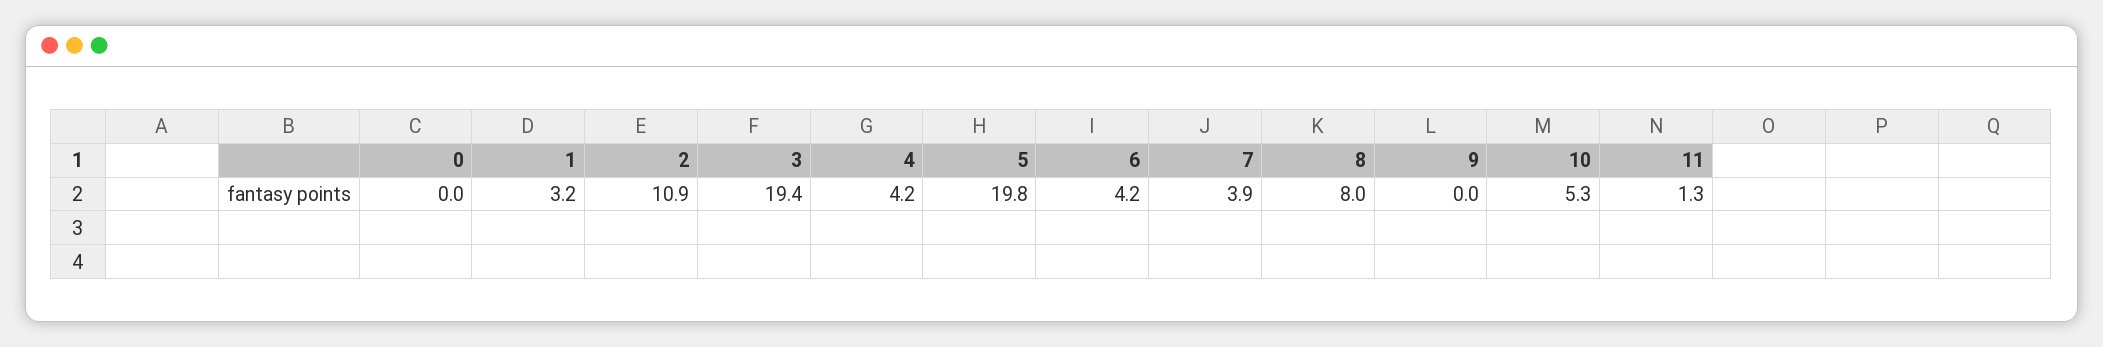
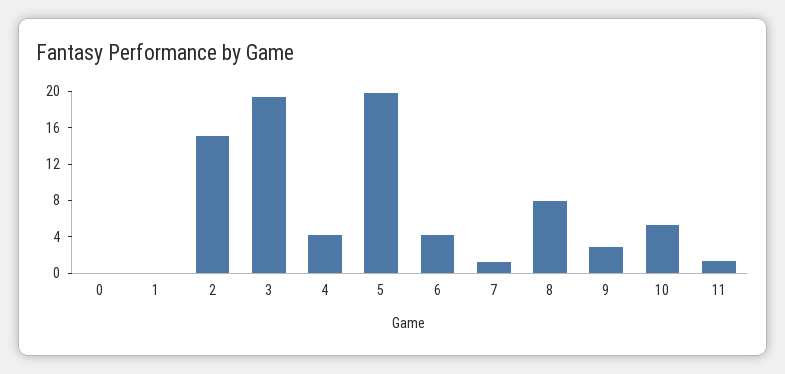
1: 3.2 -> 0
2: 10.9 -> 15
7: 3.9 -> 1
9: 0 -> 3

